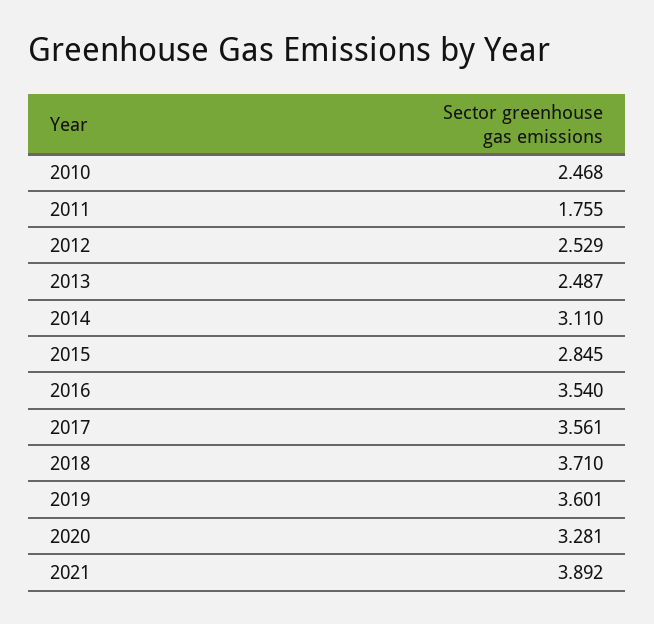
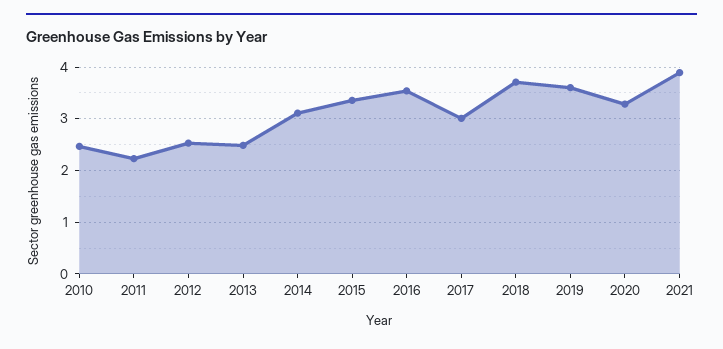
2011: 1.755 -> 2.2
2015: 2.845 -> 3.4
2017: 3.561 -> 3

